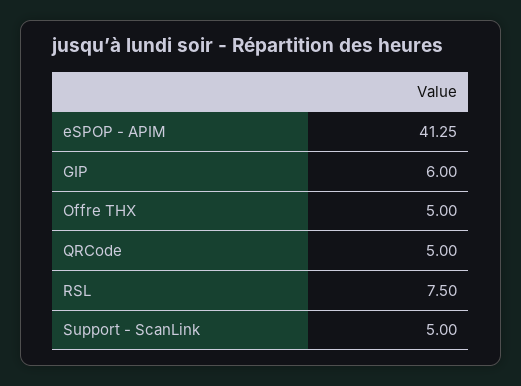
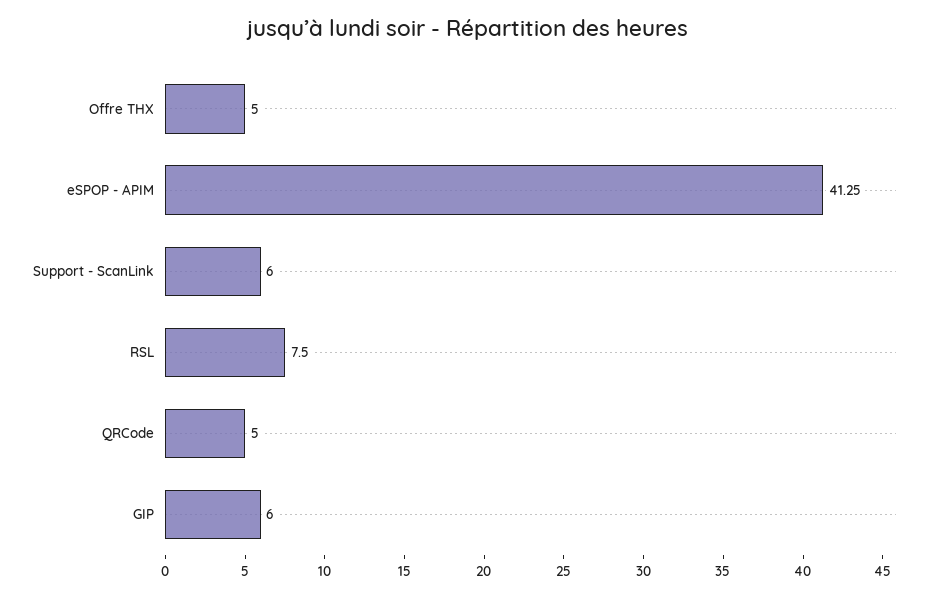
Support - ScanLink: 5 -> 6

